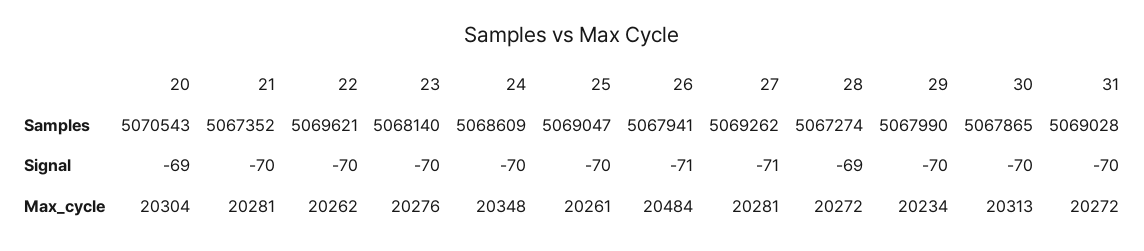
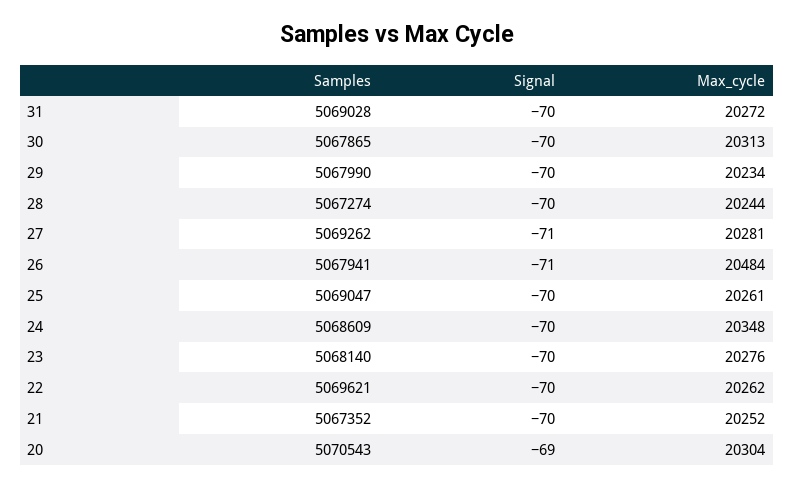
28, Signal: -69 -> -70
21, Max_cycle: 20281 -> 20252
28, Max_cycle: 20272 -> 20244

